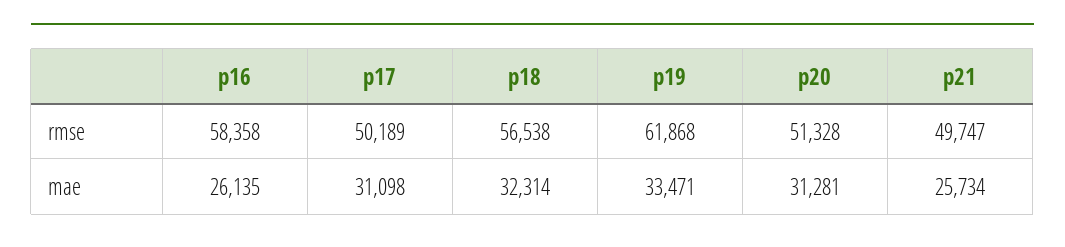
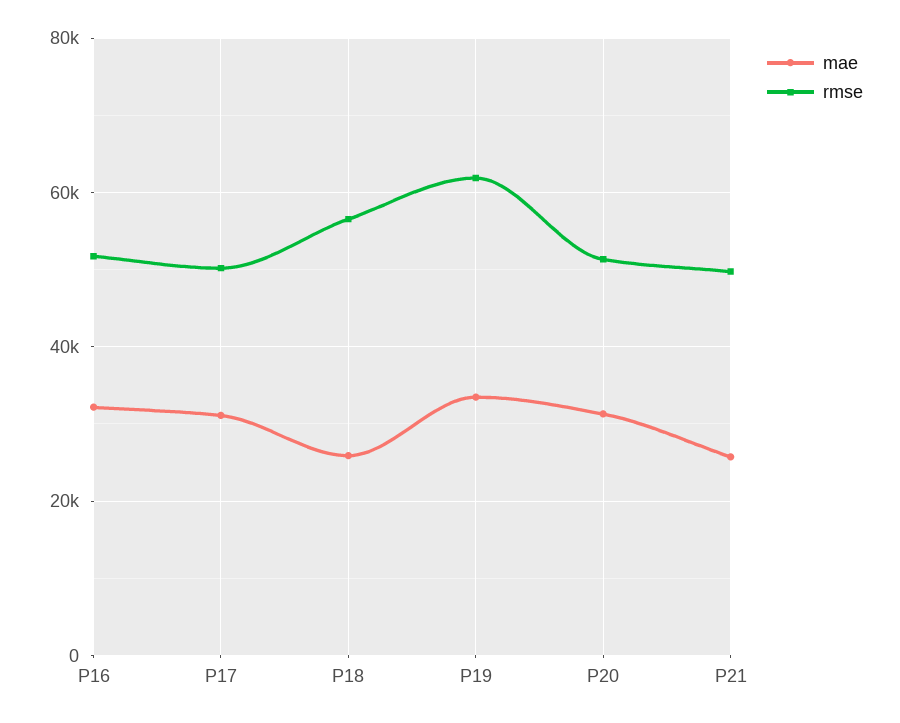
rmse, p16: 58358 -> 52000
mae, p16: 26135 -> 32000
mae, p18: 32314 -> 26000

